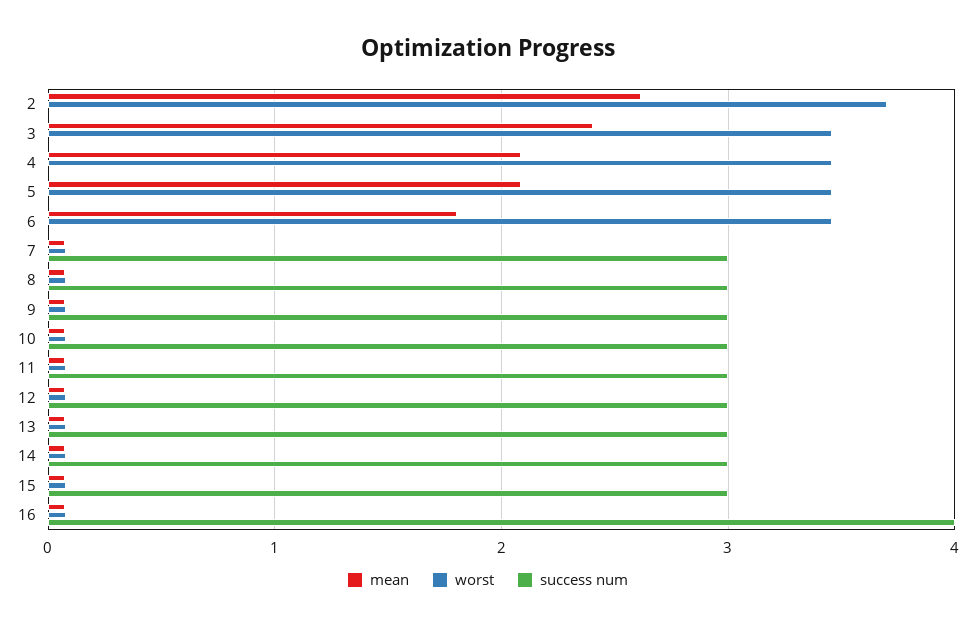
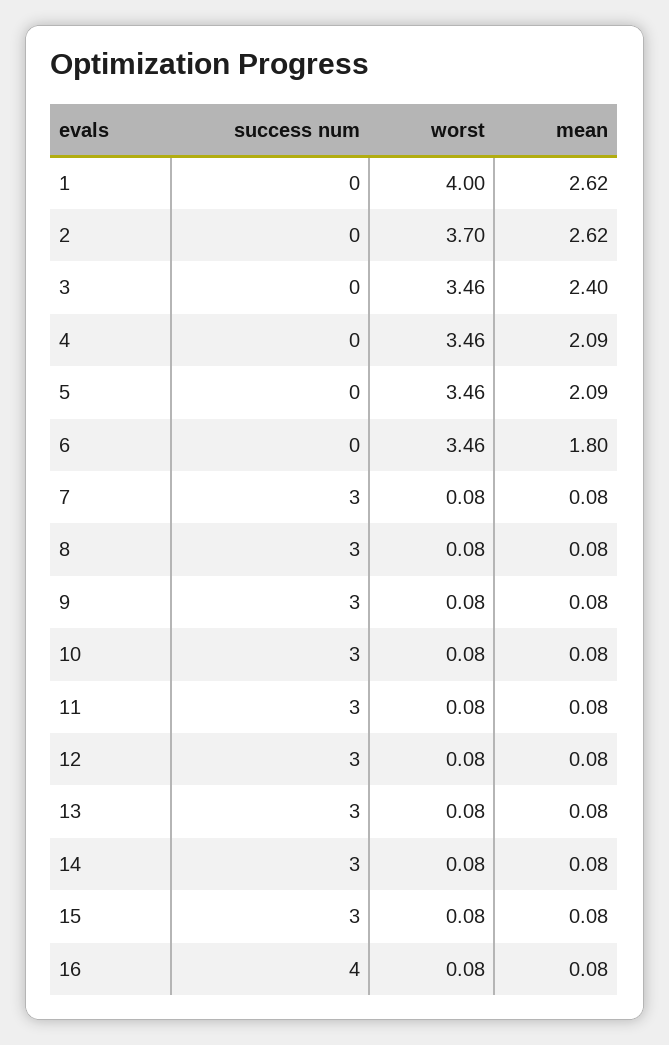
success num, 1: none -> 0
worst, 1: none -> 4
mean, 1: none -> 2.62

